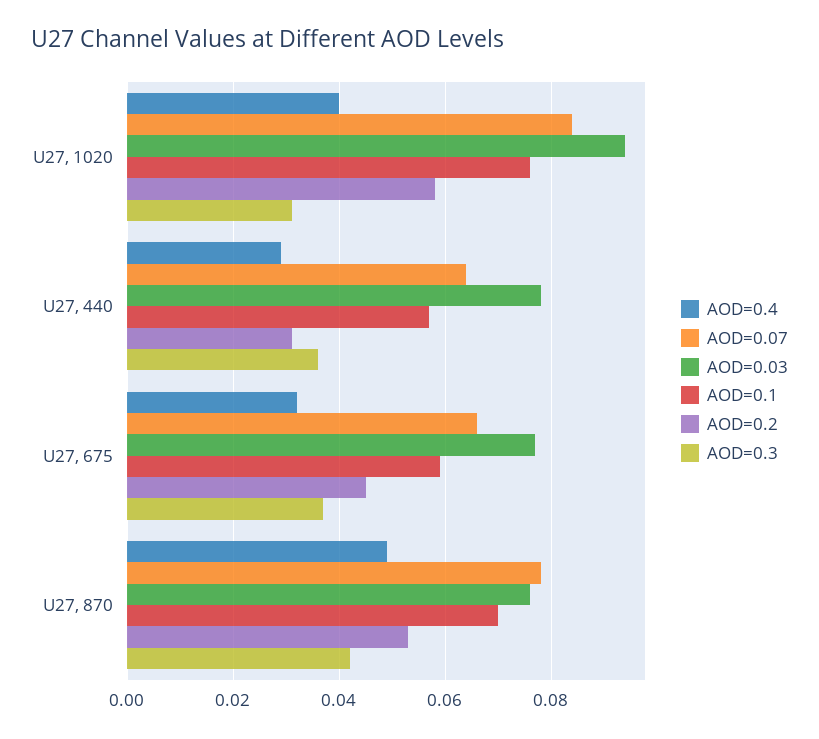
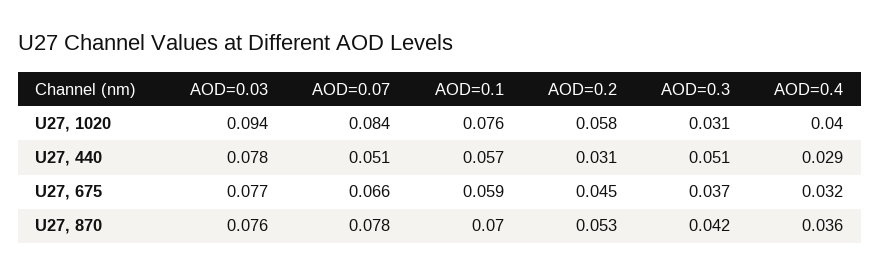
AOD=0.07, U27, 440: 0.065 -> 0.051
AOD=0.3, U27, 440: 0.035 -> 0.051
AOD=0.4, U27, 870: 0.05 -> 0.036

